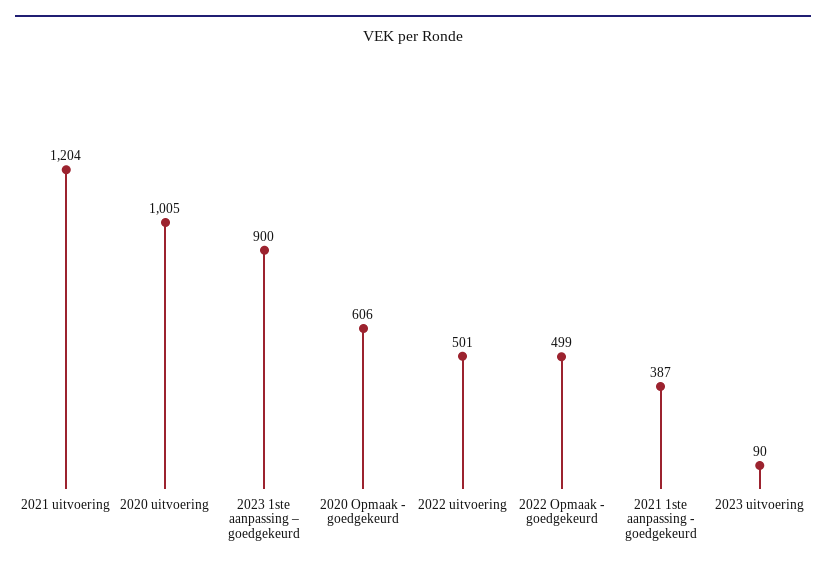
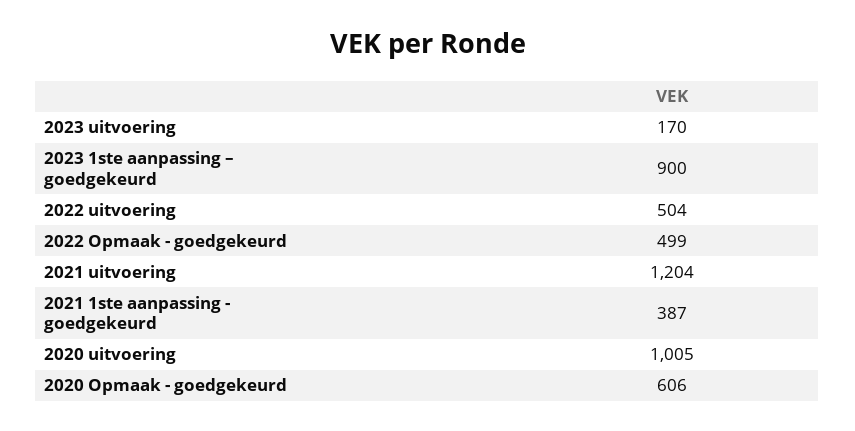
2022 uitvoering: 501 -> 504
2023 uitvoering: 90 -> 170

